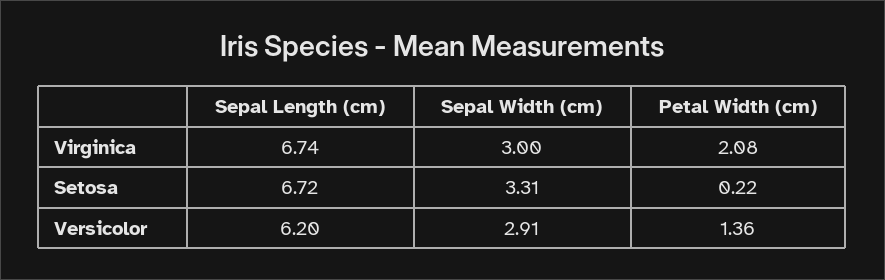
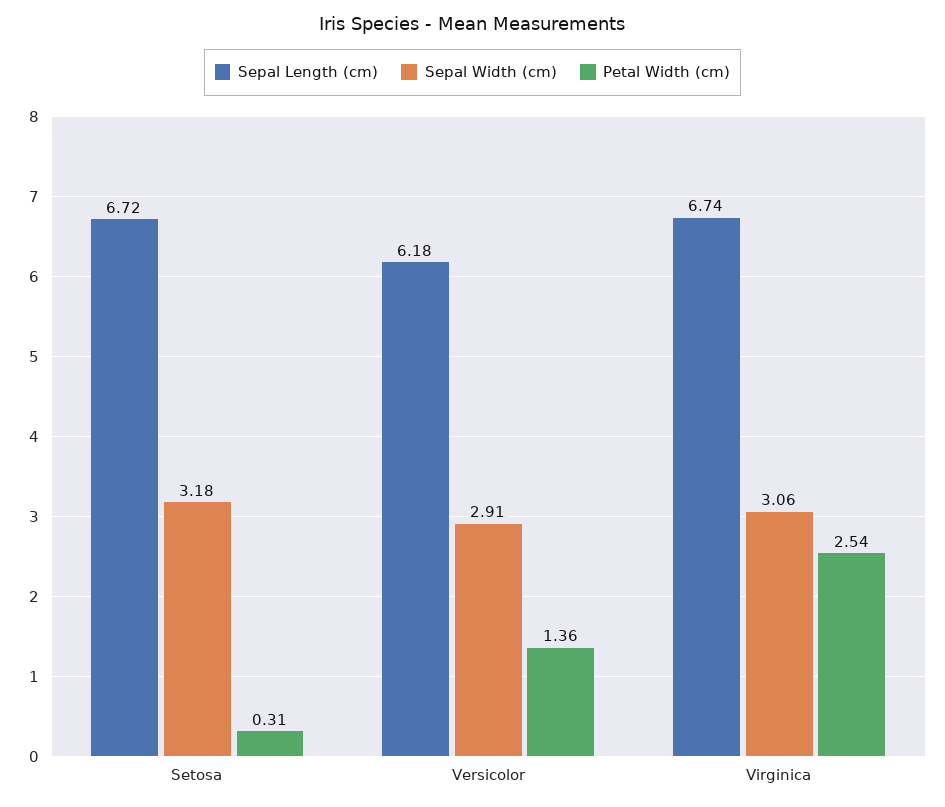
Sepal Width (cm), Virginica: 3 -> 3.06
Petal Width (cm), Virginica: 2.08 -> 2.54
Sepal Width (cm), Setosa: 3.31 -> 3.18
Petal Width (cm), Setosa: 0.22 -> 0.31
Sepal Length (cm), Versicolor: 6.2 -> 6.18

